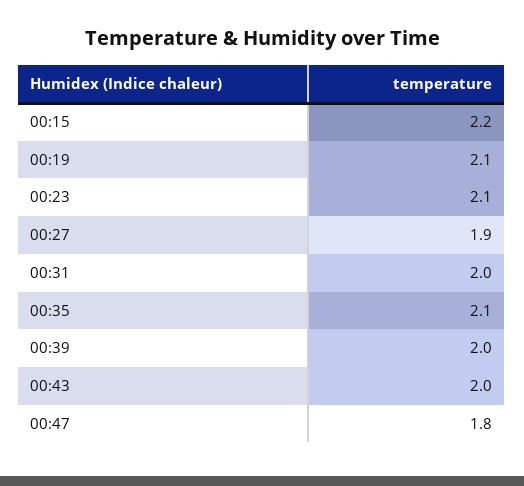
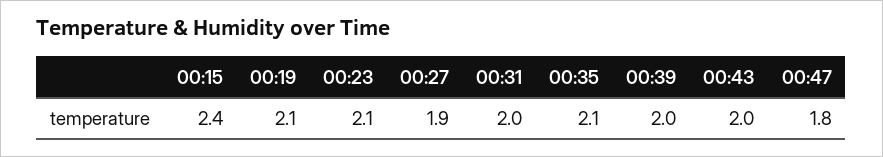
00:15: 2.2 -> 2.4

